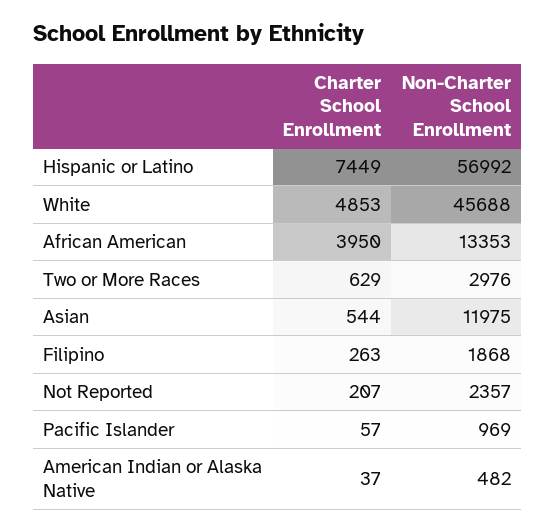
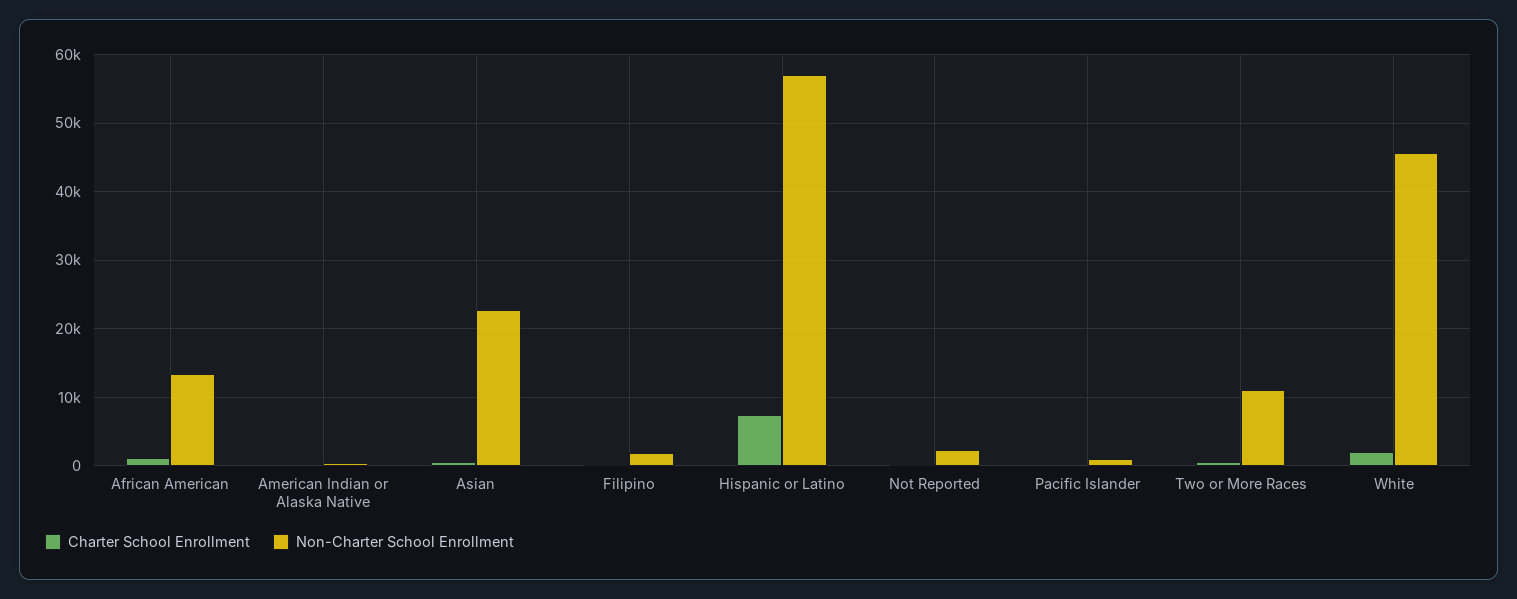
Charter School Enrollment, White: 4853 -> 2000
Charter School Enrollment, African American: 3950 -> 1000
Non-Charter School Enrollment, Two or More Races: 2976 -> 11000
Non-Charter School Enrollment, Asian: 11975 -> 23000

